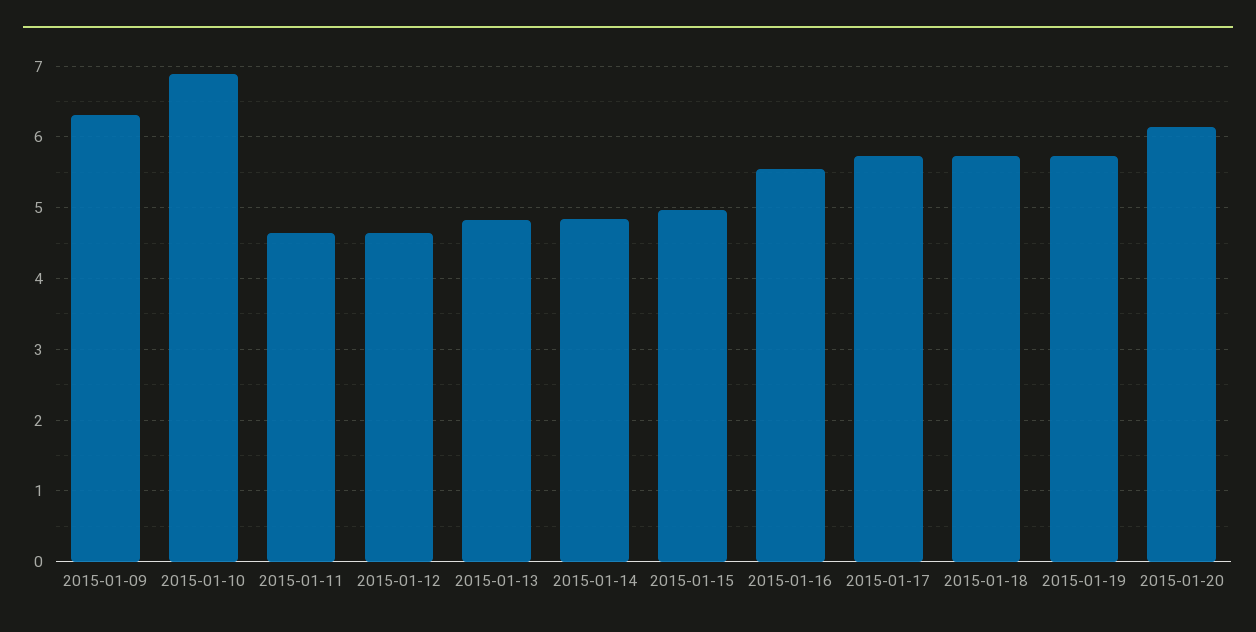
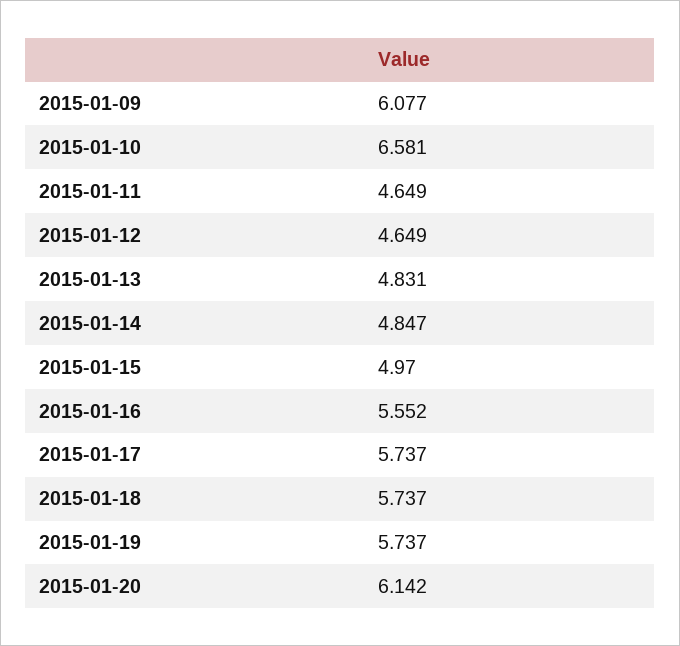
2015-01-09: 6.3 -> 6.077
2015-01-10: 6.9 -> 6.581

